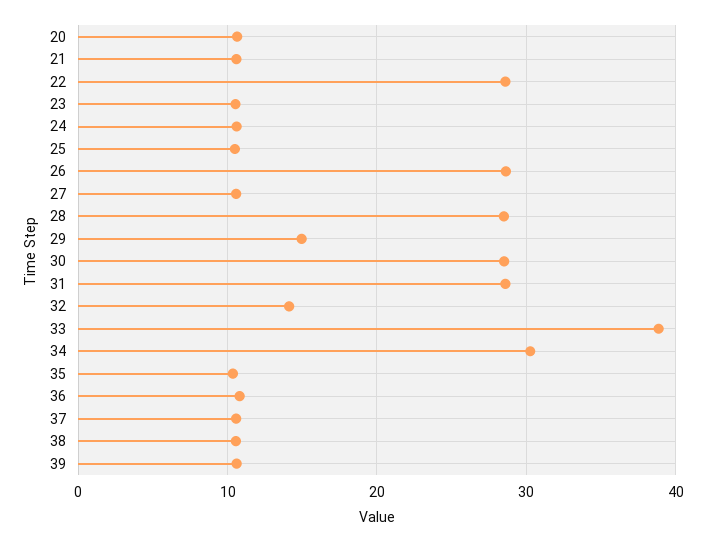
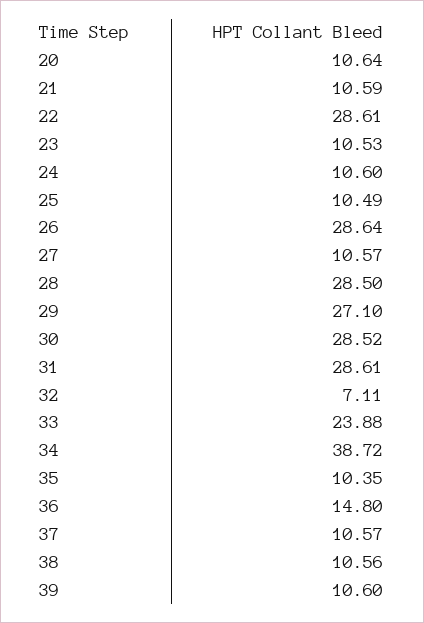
29: 15 -> 27.1
32: 14 -> 7.11
33: 39 -> 23.88
34: 30 -> 38.72
36: 11 -> 14.8

